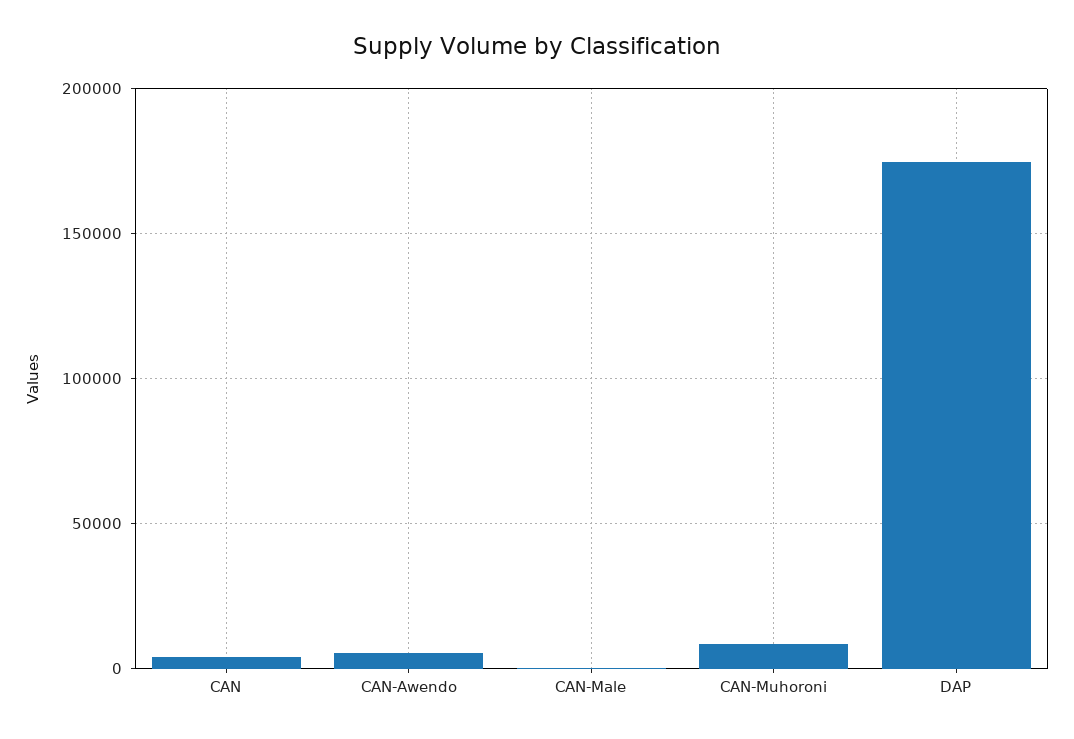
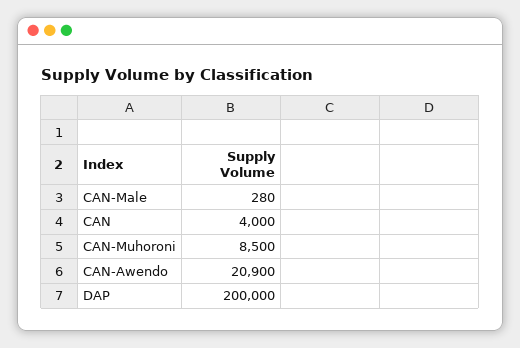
CAN-Awendo: 5000 -> 20900
DAP: 175000 -> 200000

